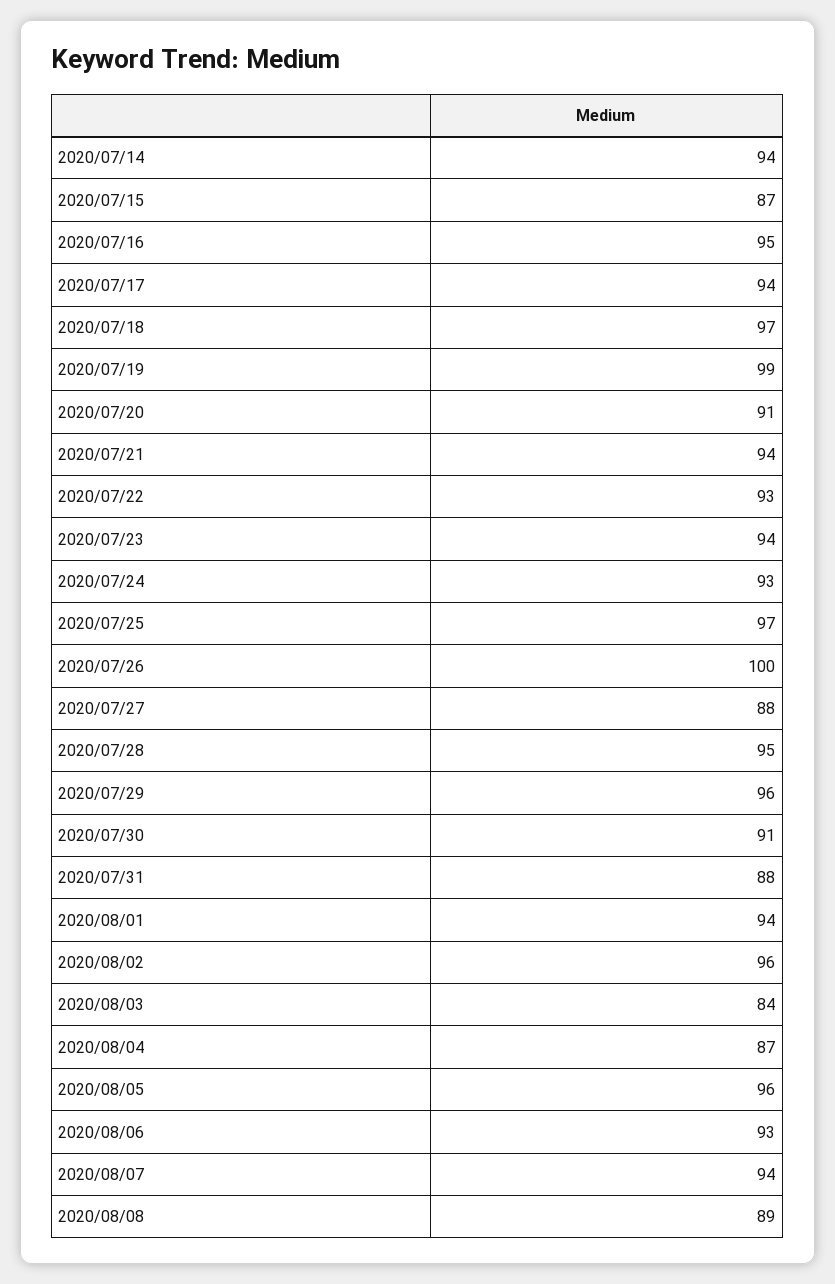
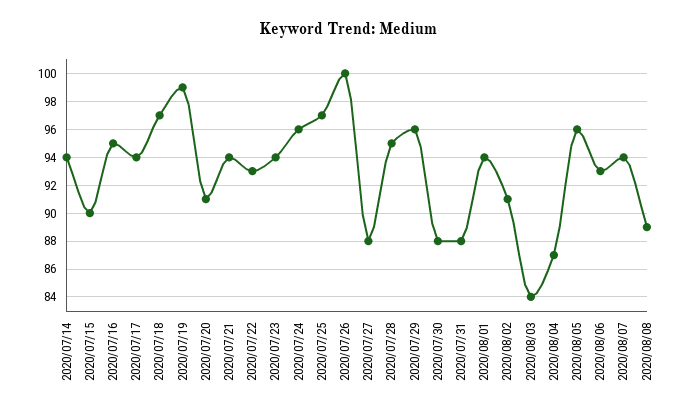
2020/07/15: 87 -> 90
2020/07/24: 93 -> 96
2020/07/30: 91 -> 88
2020/08/02: 96 -> 91

